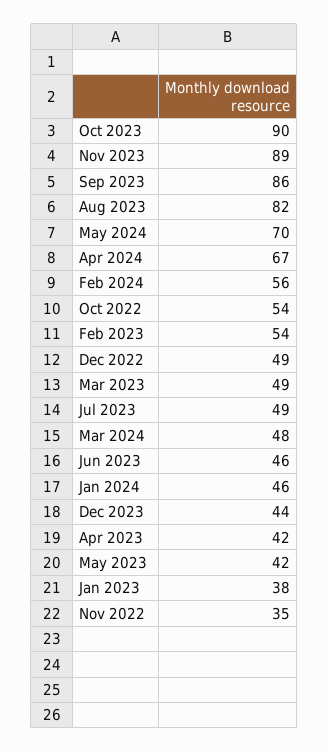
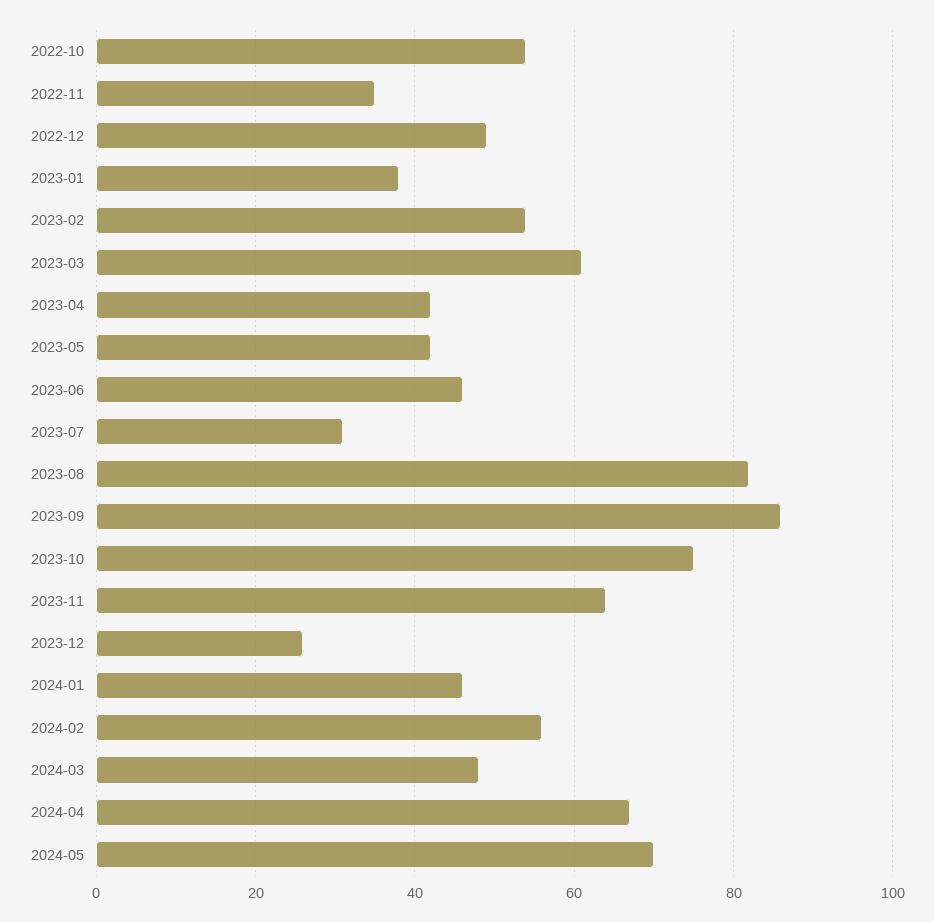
Oct 2023: 90 -> 75
Nov 2023: 89 -> 65
Mar 2023: 49 -> 60
Jul 2023: 49 -> 30
Dec 2023: 44 -> 25

